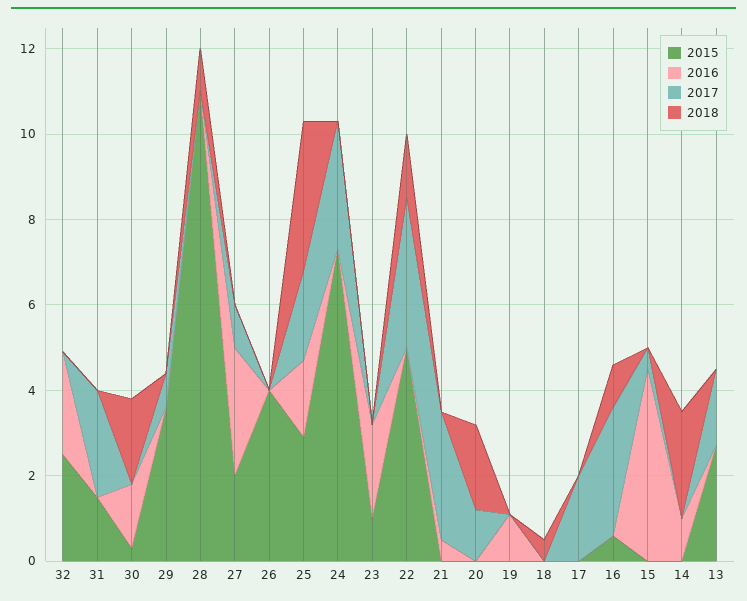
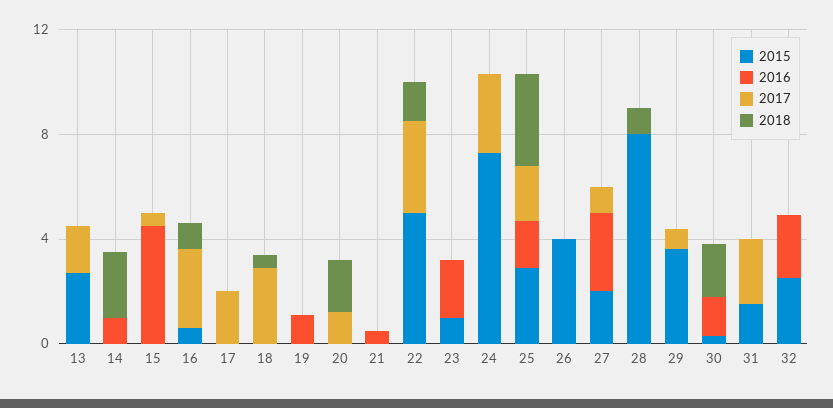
2015, 28: 11 -> 8
2017, 21: 3 -> 0
2017, 18: 0 -> 3

